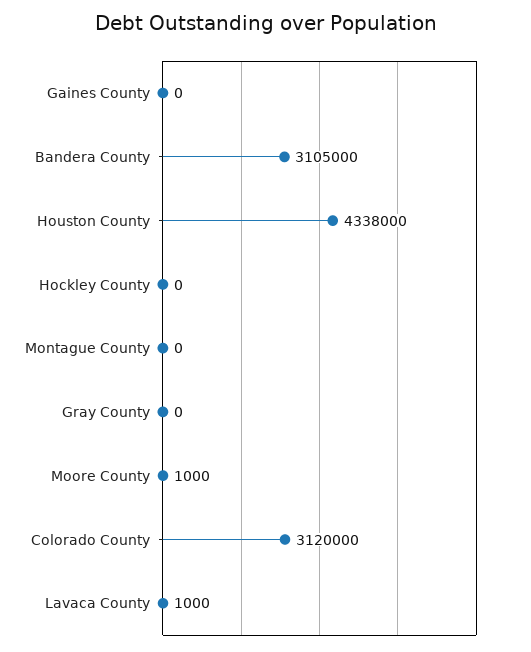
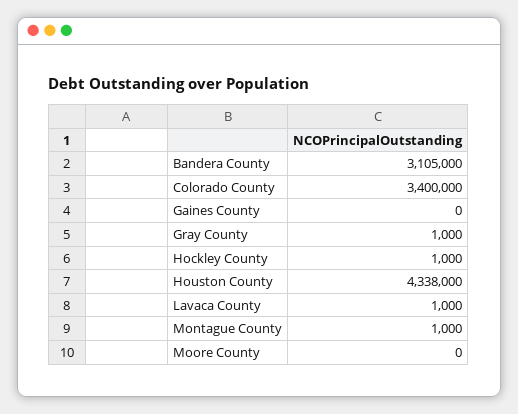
Hockley County: 0 -> 1000
Montague County: 0 -> 1000
Gray County: 0 -> 1000
Moore County: 1000 -> 0
Colorado County: 3120000 -> 3400000

